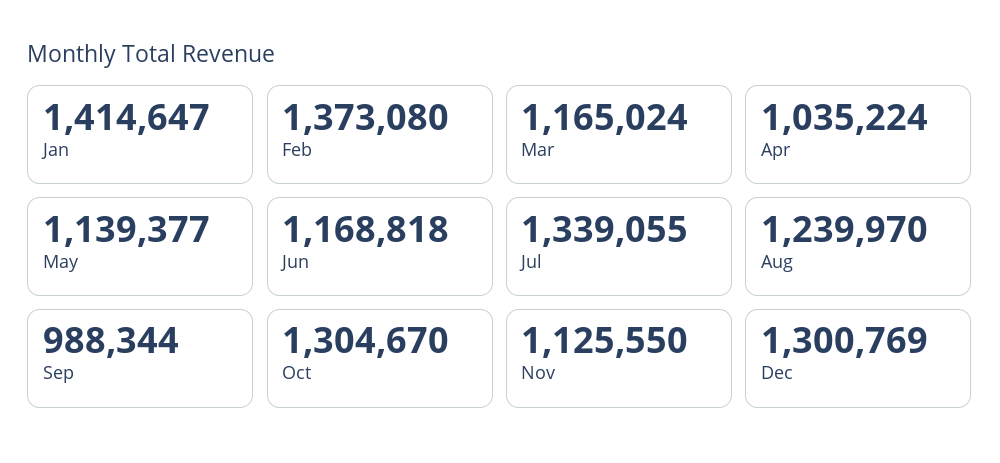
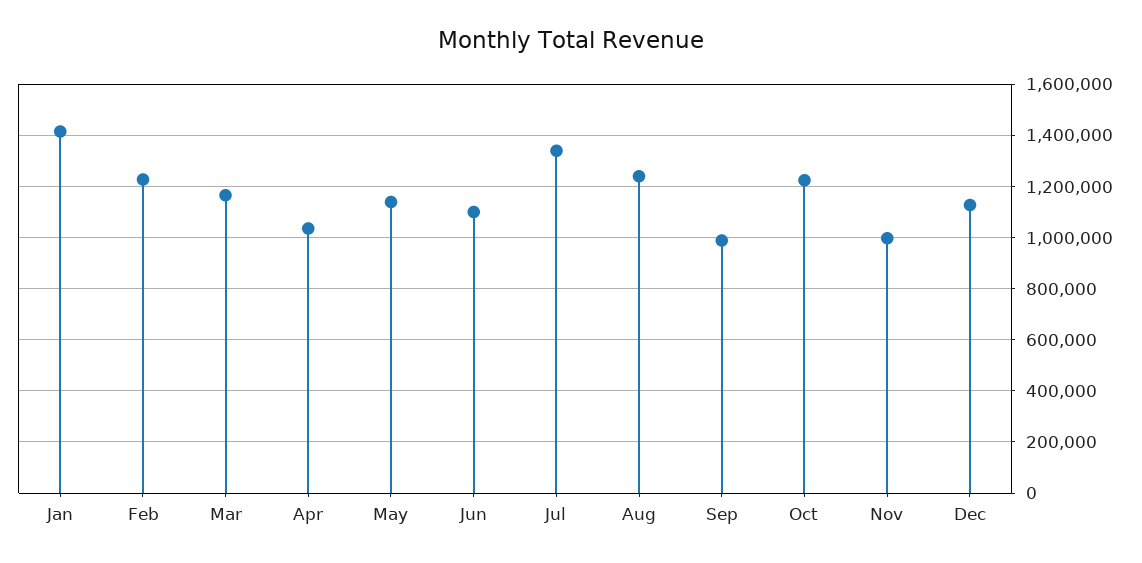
Feb: 1373080 -> 1225000
Jun: 1168818 -> 1100000
Oct: 1304670 -> 1225000
Nov: 1125550 -> 1000000
Dec: 1300769 -> 1125000

